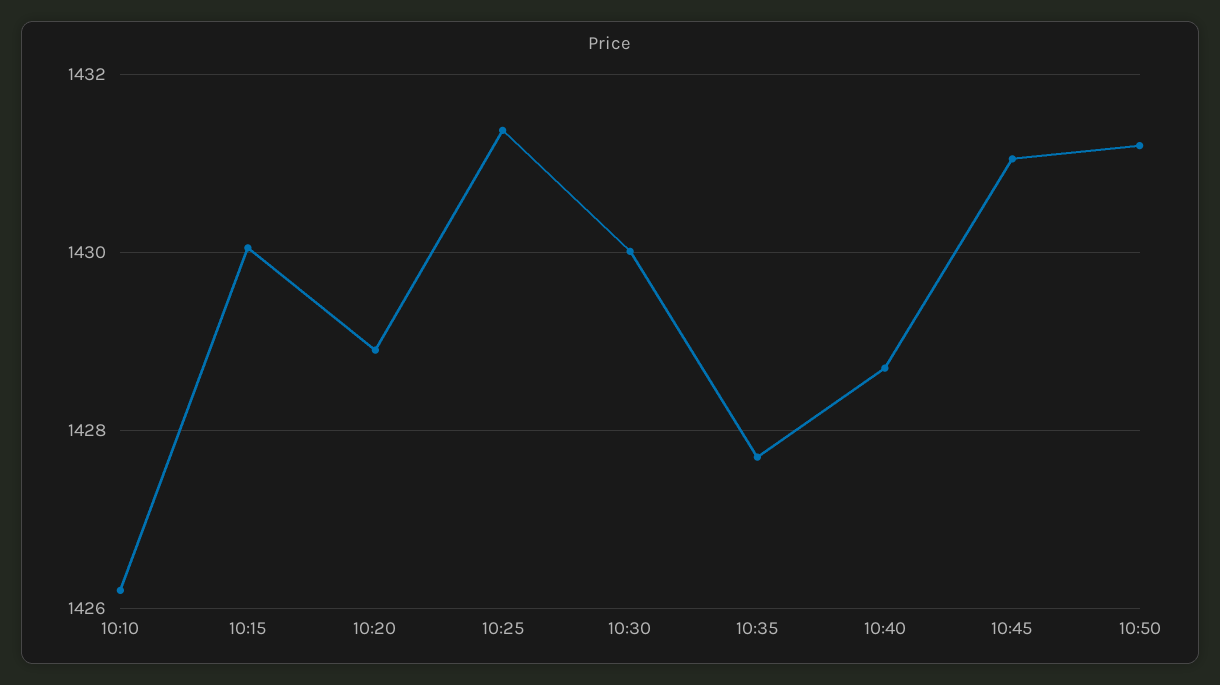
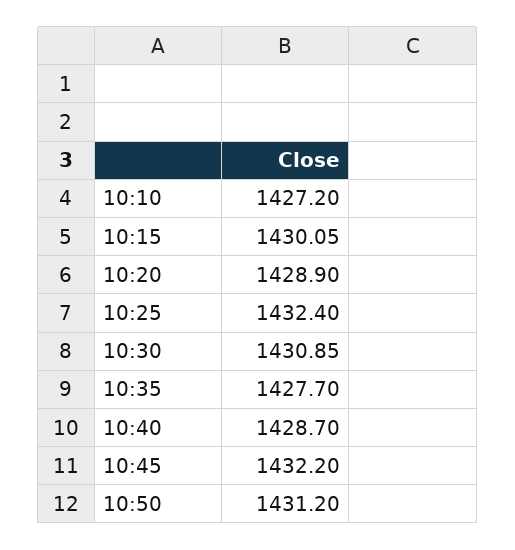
10:10: 1426.2 -> 1427.2
10:25: 1431.4 -> 1432.4
10:30: 1430 -> 1430.85
10:45: 1431 -> 1432.2

